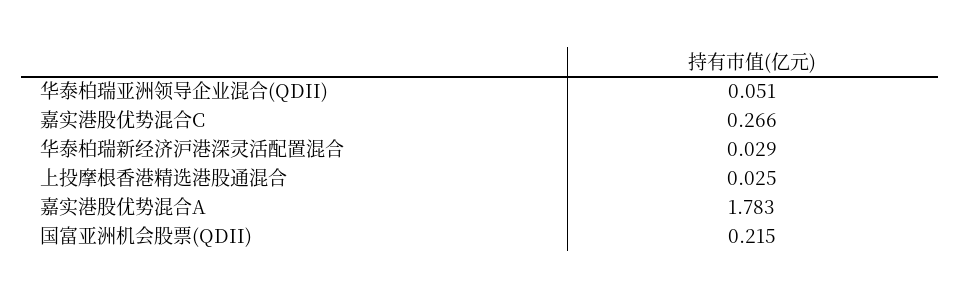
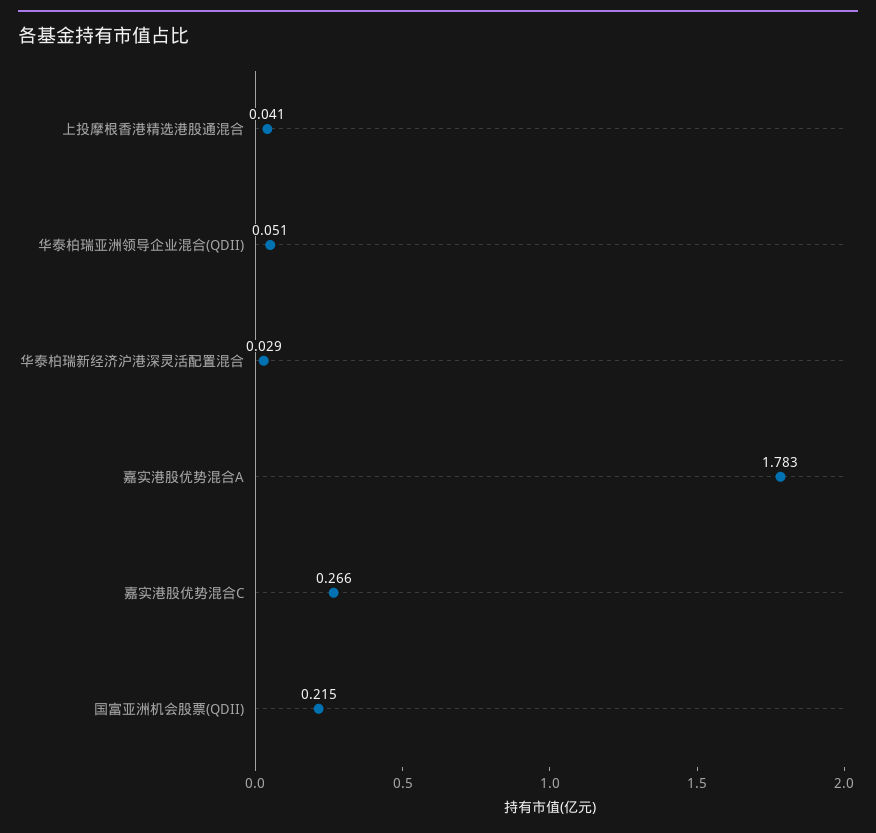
上投摩根香港精选港股通混合: 0.025 -> 0.041

